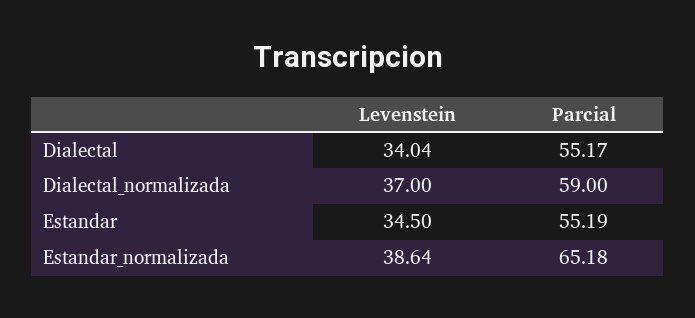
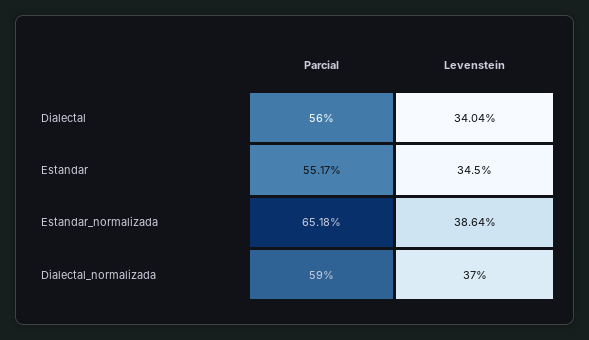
Parcial, Dialectal: 55.17 -> 56
Parcial, Estandar: 55.19 -> 55.17

